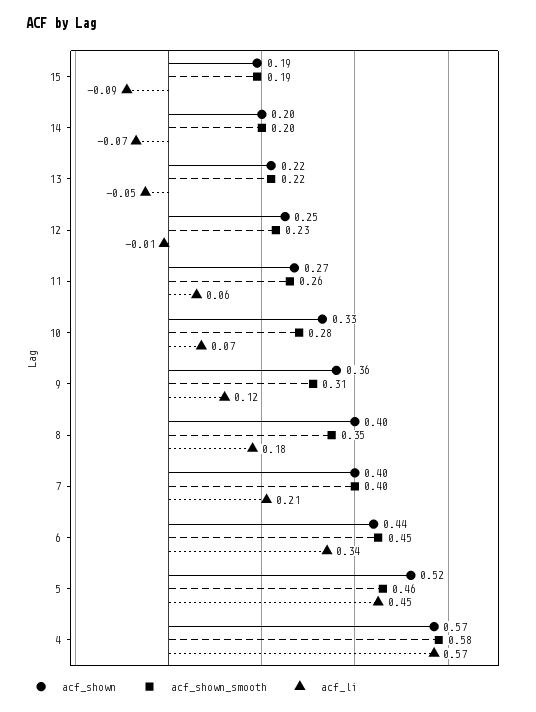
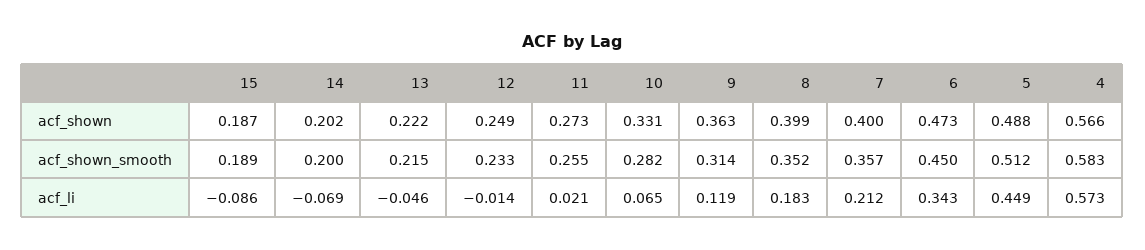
acf_li, 11: 0.06 -> 0.021
acf_shown_smooth, 7: 0.4 -> 0.357
acf_shown, 6: 0.44 -> 0.473
acf_shown, 5: 0.52 -> 0.488
acf_shown_smooth, 5: 0.46 -> 0.512

